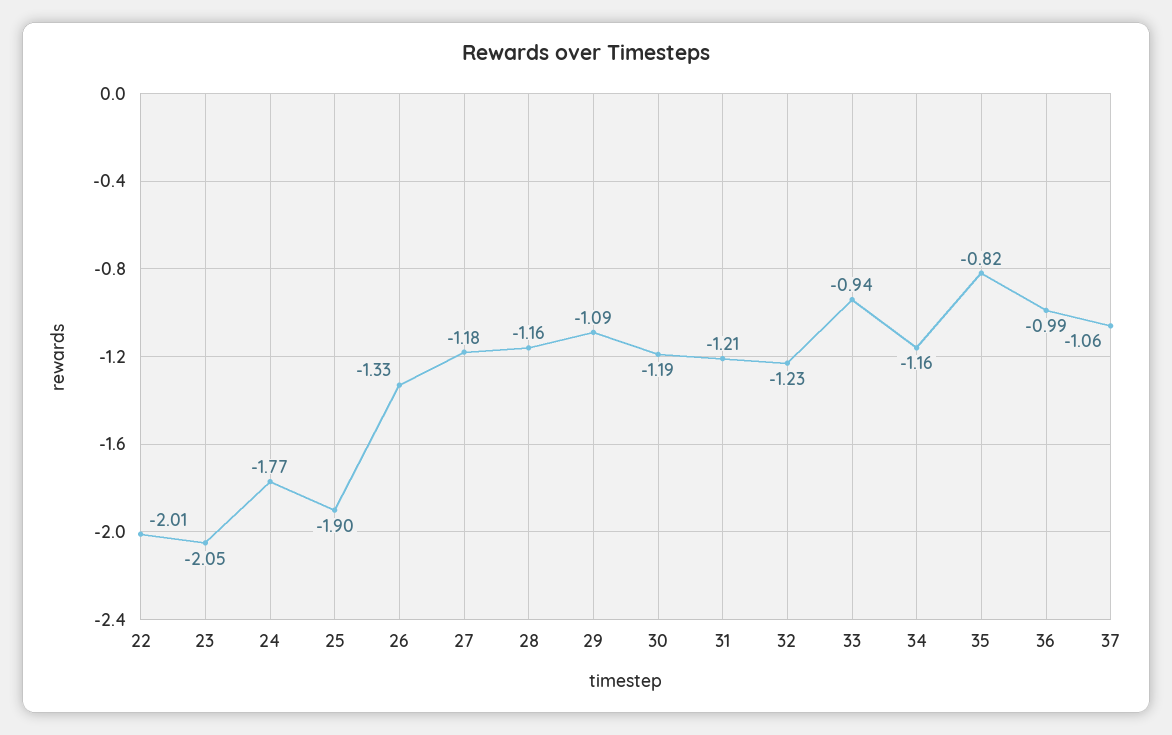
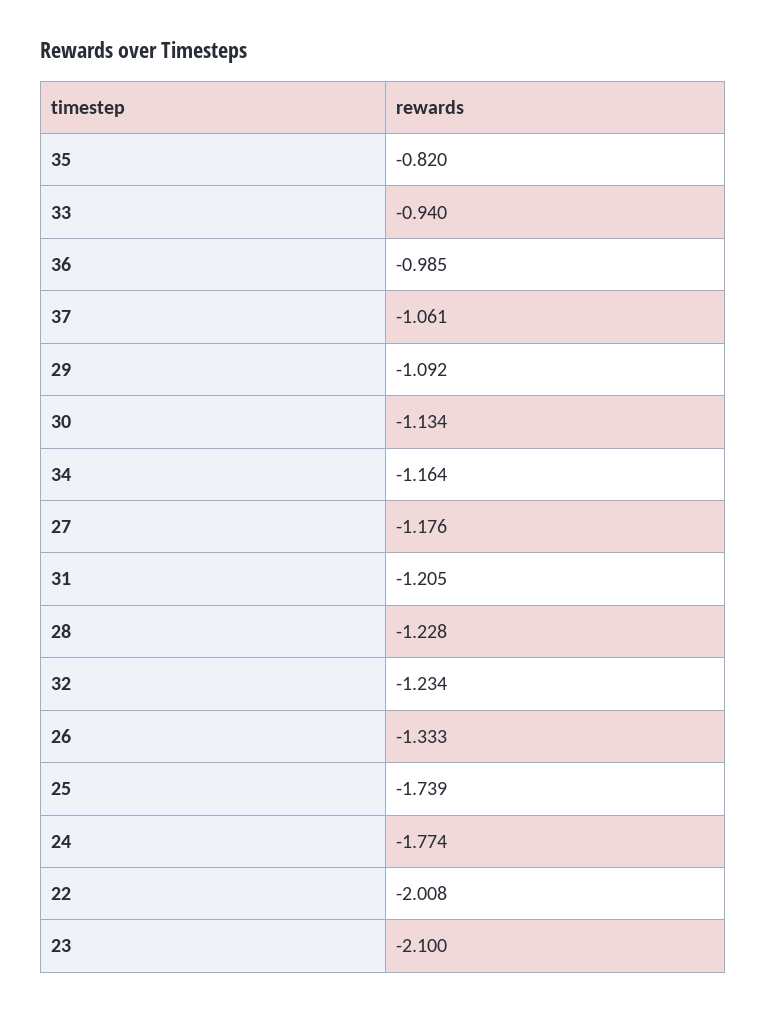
23: -2.05 -> -2.1
25: -1.9 -> -1.739
28: -1.16 -> -1.228
30: -1.19 -> -1.134

